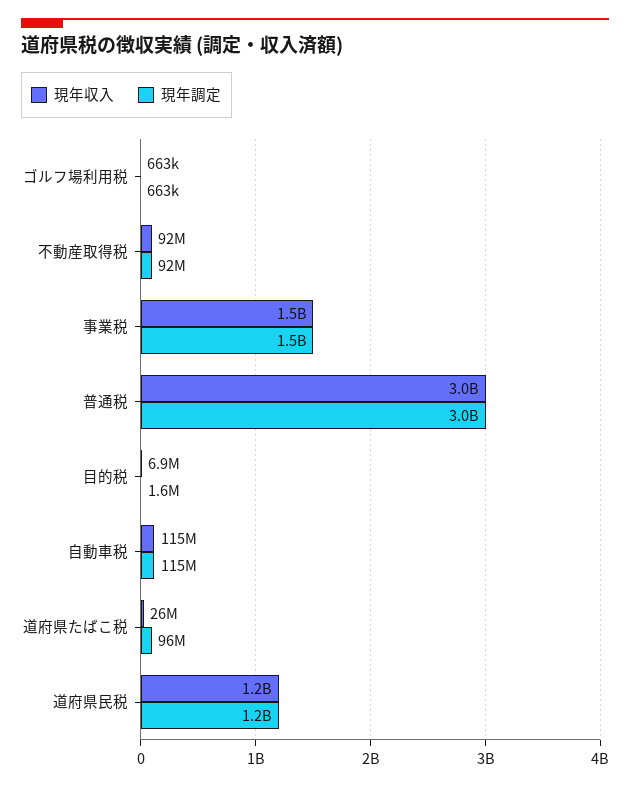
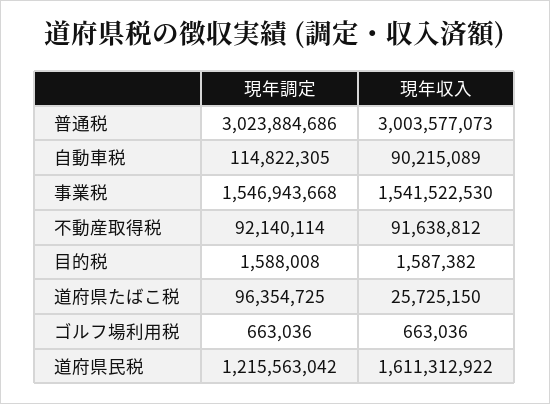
現年収入, 目的税: 6900000 -> 1587382
現年収入, 自動車税: 115000000 -> 90215089
現年収入, 道府県民税: 1200000000 -> 1611312922

